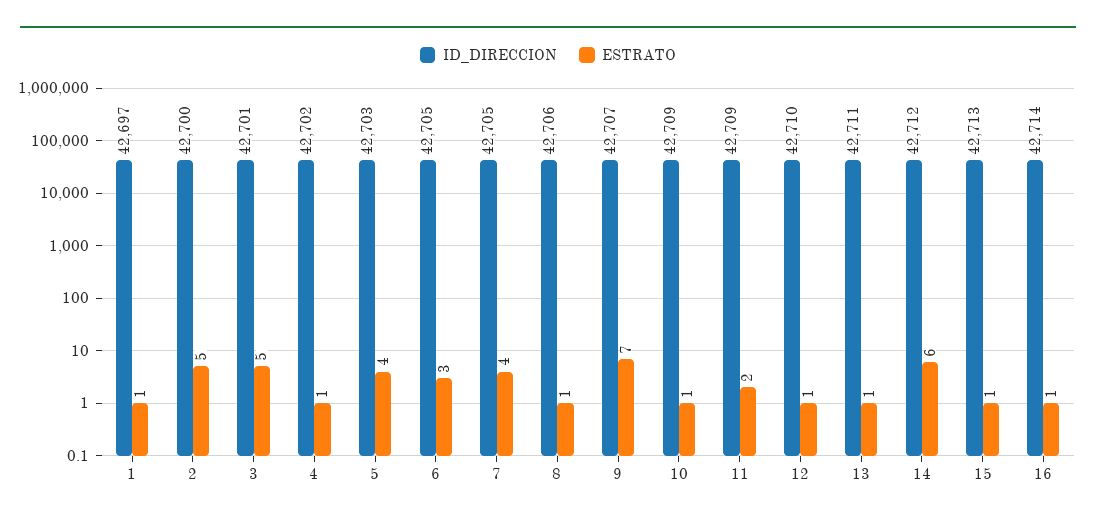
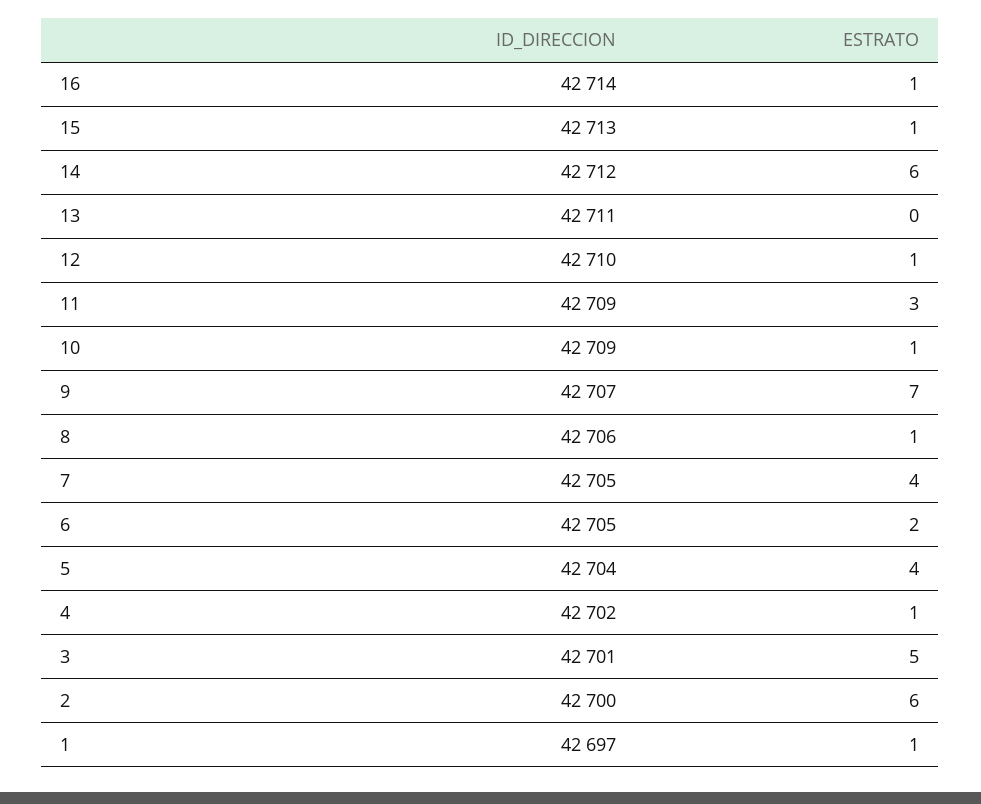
ESTRATO, 2: 5 -> 6
ID_DIRECCION, 5: 42703 -> 42704
ESTRATO, 6: 3 -> 2
ESTRATO, 11: 2 -> 3
ESTRATO, 13: 1 -> 0

